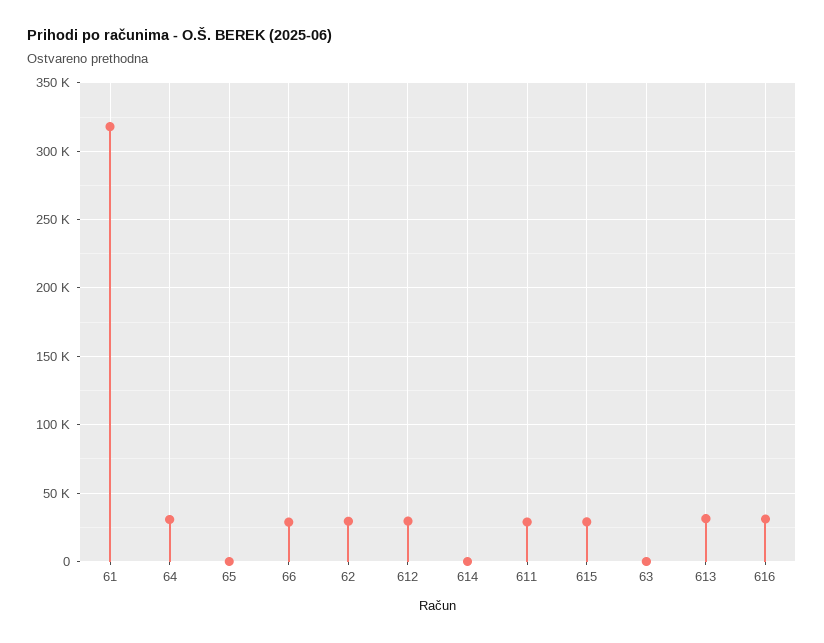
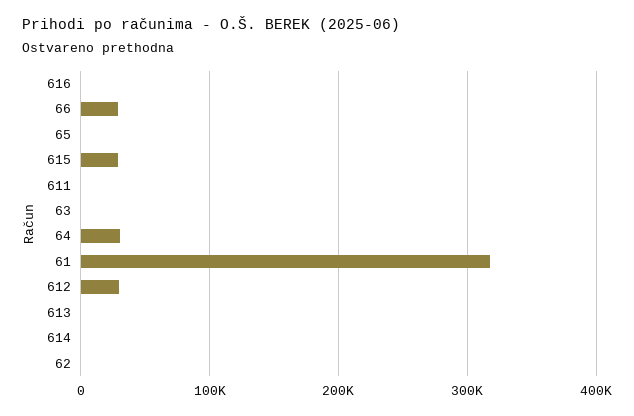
62: 30000 -> 0
611: 30000 -> 0
613: 30000 -> 0
616: 30000 -> 0

